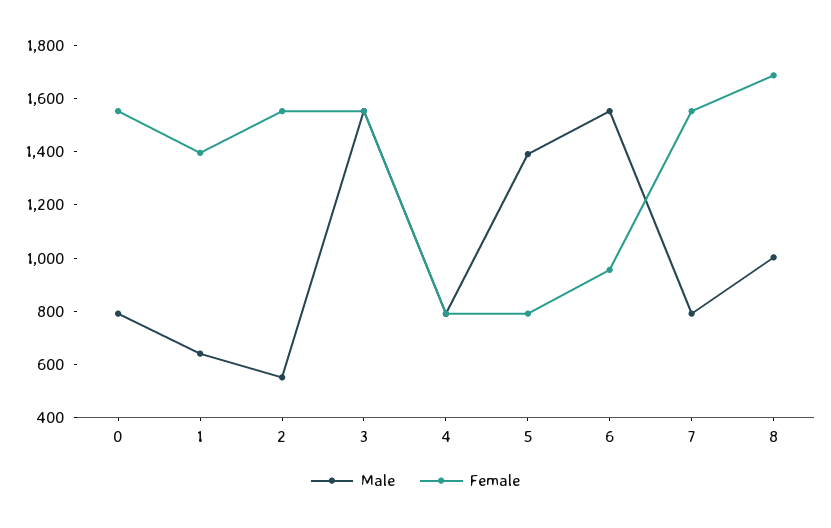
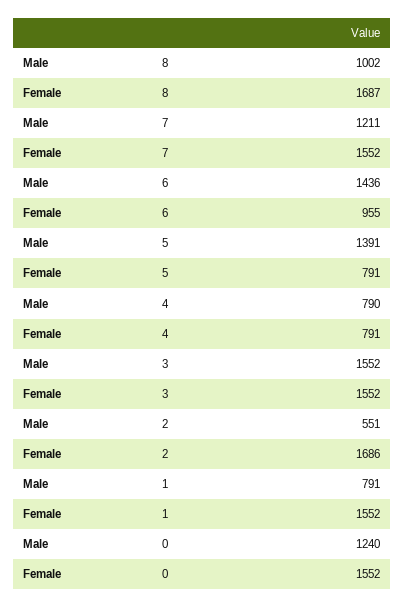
Male, 0: 800 -> 1240
Male, 1: 650 -> 791
Female, 1: 1400 -> 1552
Female, 2: 1550 -> 1686
Male, 6: 1550 -> 1436
Male, 7: 800 -> 1211

